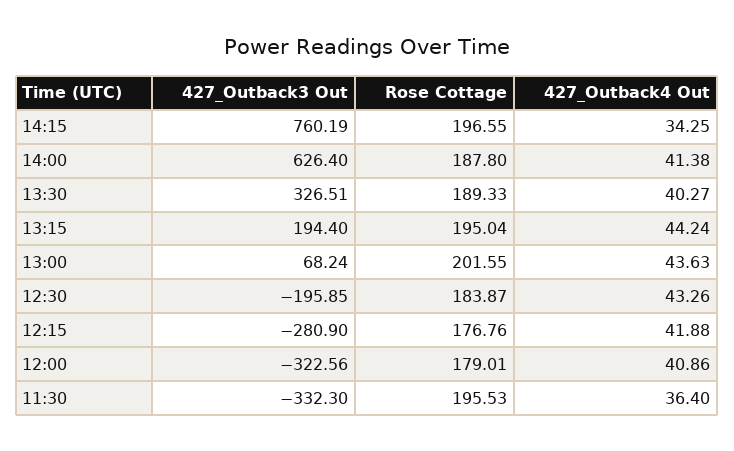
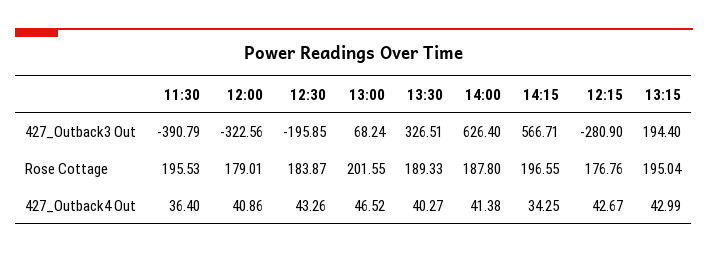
427_Outback3 Out, 14:15: 760.19 -> 566.71
427_Outback4 Out, 13:15: 44.24 -> 42.99
427_Outback4 Out, 13:00: 43.63 -> 46.52
427_Outback4 Out, 12:15: 41.88 -> 42.67
427_Outback3 Out, 11:30: -332.3 -> -390.79

